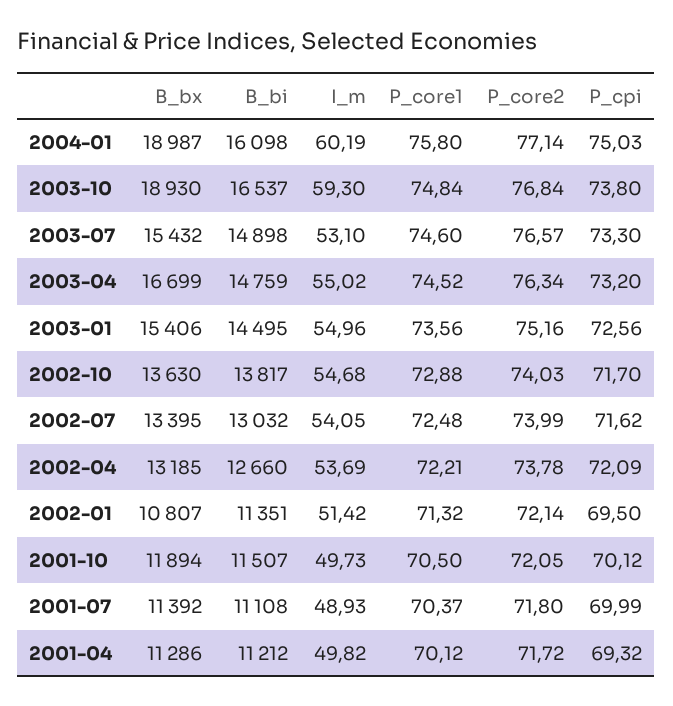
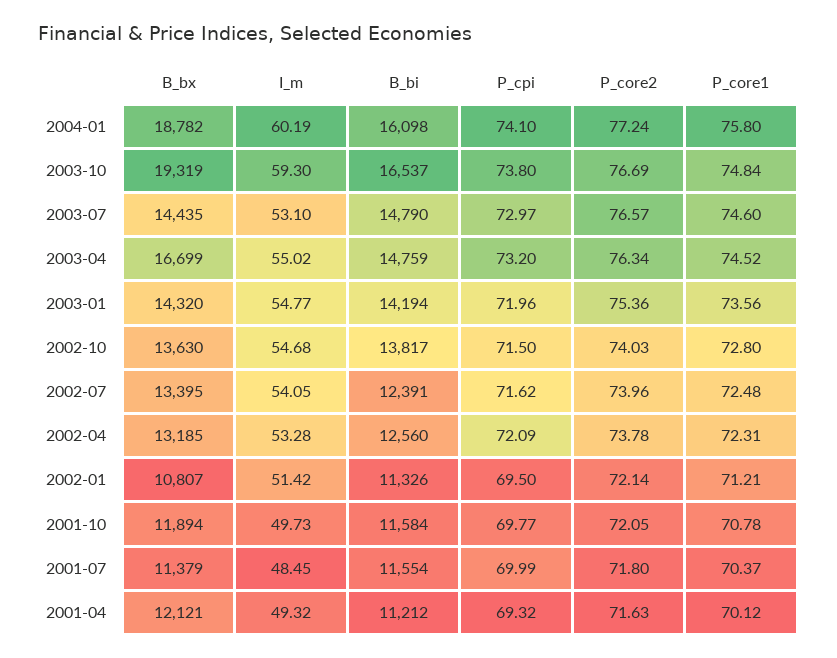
B_bx, 2004-01: 18987 -> 18782
P_core2, 2004-01: 77.14 -> 77.24
P_cpi, 2004-01: 75.03 -> 74.1
B_bx, 2003-10: 18930 -> 19319
P_core2, 2003-10: 76.84 -> 76.69
B_bx, 2003-07: 15432 -> 14435
B_bi, 2003-07: 14898 -> 14790
P_cpi, 2003-07: 73.3 -> 72.97
B_bx, 2003-01: 15406 -> 14320
B_bi, 2003-01: 14495 -> 14194
I_m, 2003-01: 54.96 -> 54.77
P_core2, 2003-01: 75.16 -> 75.36
P_cpi, 2003-01: 72.56 -> 71.96
P_core1, 2002-10: 72.88 -> 72.8
P_cpi, 2002-10: 71.7 -> 71.5
B_bi, 2002-07: 13032 -> 12391
P_core2, 2002-07: 73.99 -> 73.96
B_bi, 2002-04: 12660 -> 12560
I_m, 2002-04: 53.69 -> 53.28
P_core1, 2002-04: 72.21 -> 72.31
B_bi, 2002-01: 11351 -> 11326
P_core1, 2002-01: 71.32 -> 71.21
B_bi, 2001-10: 11507 -> 11584
P_core1, 2001-10: 70.5 -> 70.78
P_cpi, 2001-10: 70.12 -> 69.77
B_bx, 2001-07: 11392 -> 11379
B_bi, 2001-07: 11108 -> 11554
I_m, 2001-07: 48.93 -> 48.45
B_bx, 2001-04: 11286 -> 12121
I_m, 2001-04: 49.82 -> 49.32
P_core2, 2001-04: 71.72 -> 71.63

